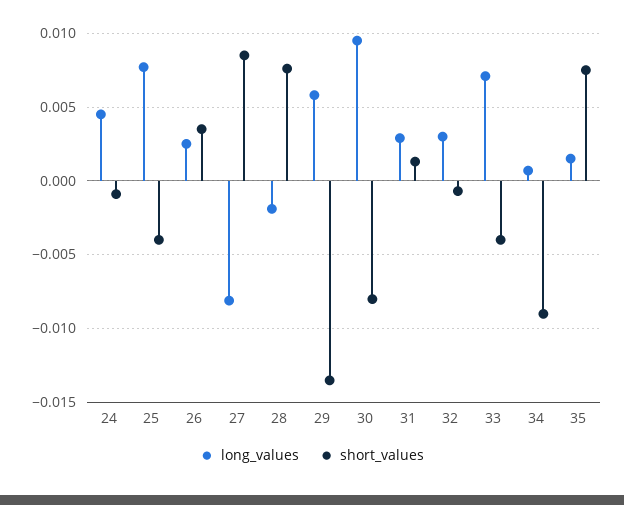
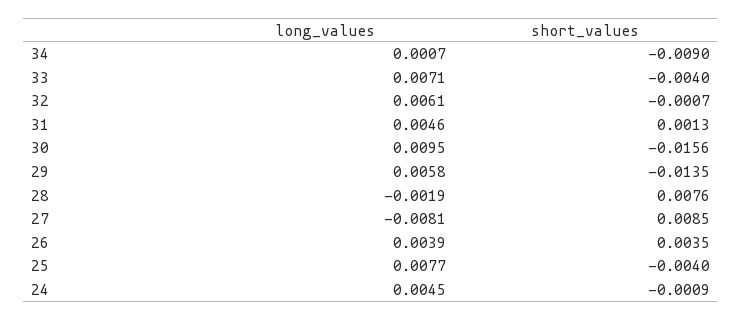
long_values, 26: 0.0025 -> 0.0039
short_values, 30: -0.008 -> -0.0156
long_values, 31: 0.003 -> 0.0046
long_values, 32: 0.003 -> 0.0061
long_values, 35: 0.0015 -> none
short_values, 35: 0.0075 -> none

